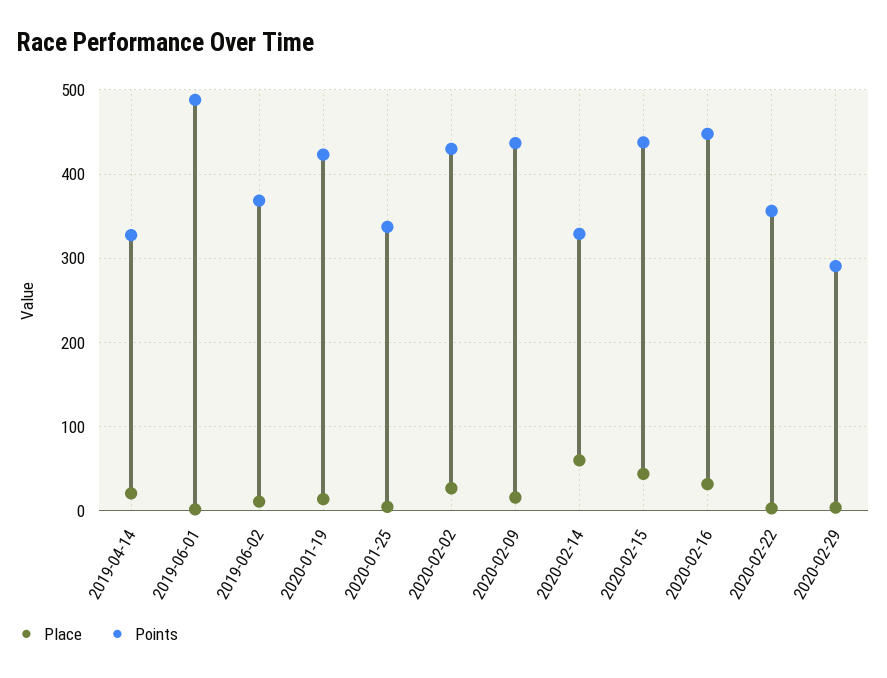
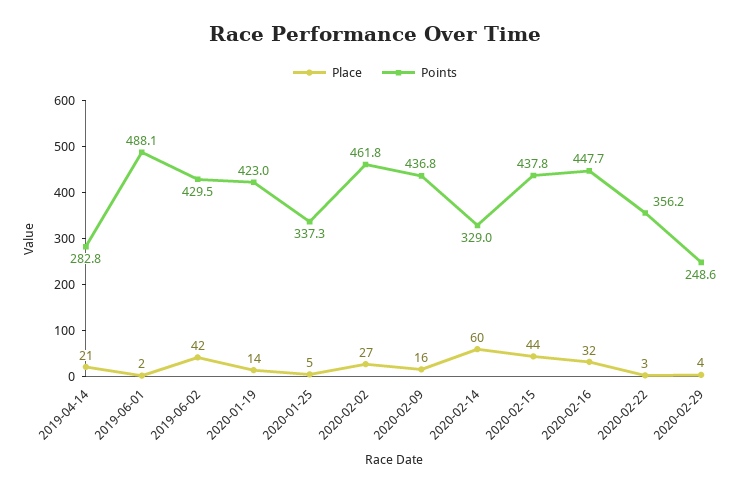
Points, 2019-04-14: 330 -> 282.8
Place, 2019-06-02: 10 -> 42
Points, 2019-06-02: 370 -> 429.5
Points, 2020-02-02: 430 -> 461.8
Points, 2020-02-29: 290 -> 248.6

